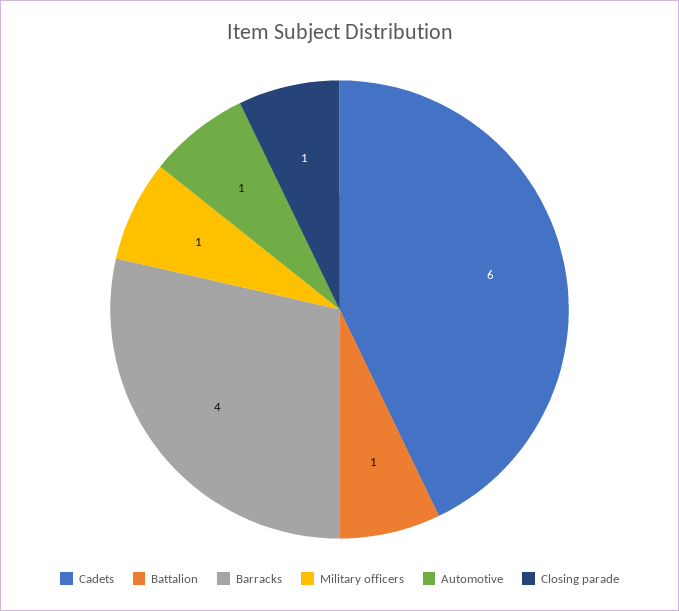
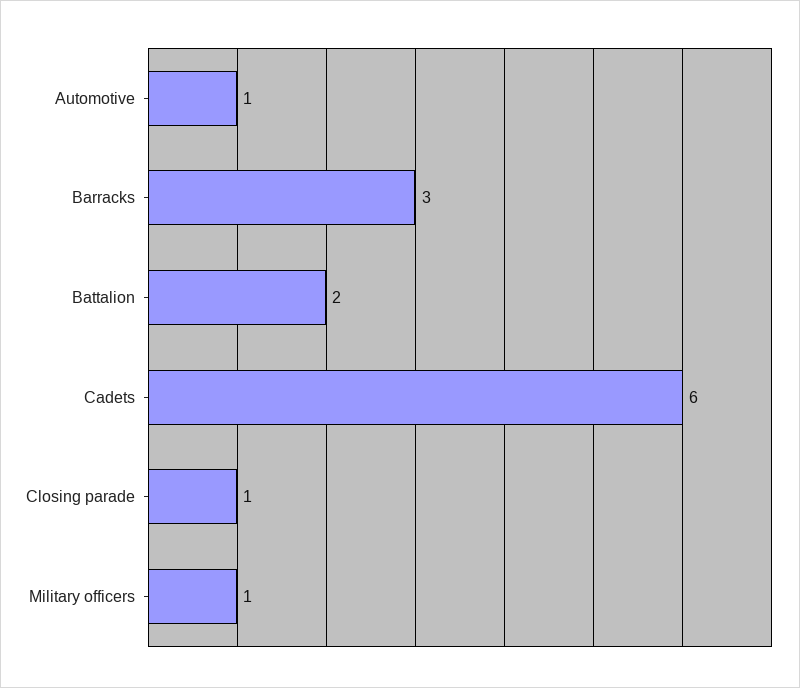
Battalion: 1 -> 2
Barracks: 4 -> 3

